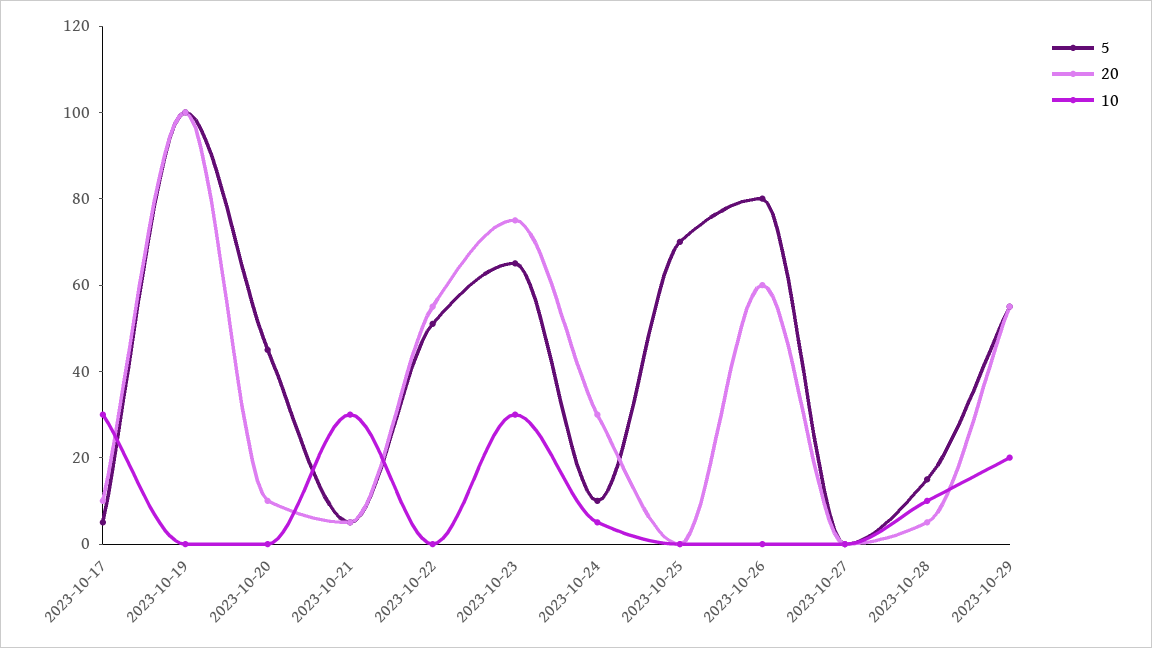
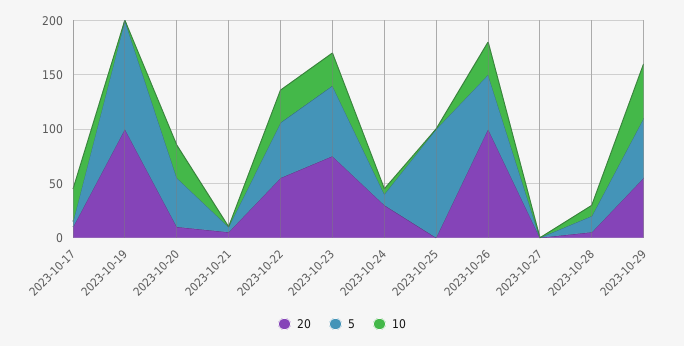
10, 2023-10-20: 0 -> 30
10, 2023-10-21: 30 -> 0
10, 2023-10-22: 0 -> 30
5, 2023-10-25: 70 -> 100
5, 2023-10-26: 80 -> 50
20, 2023-10-26: 60 -> 100
10, 2023-10-26: 0 -> 30
10, 2023-10-29: 20 -> 50

